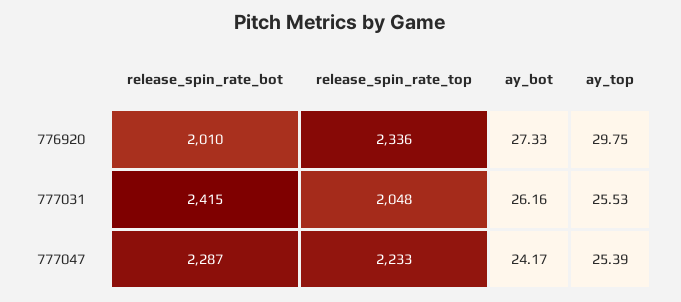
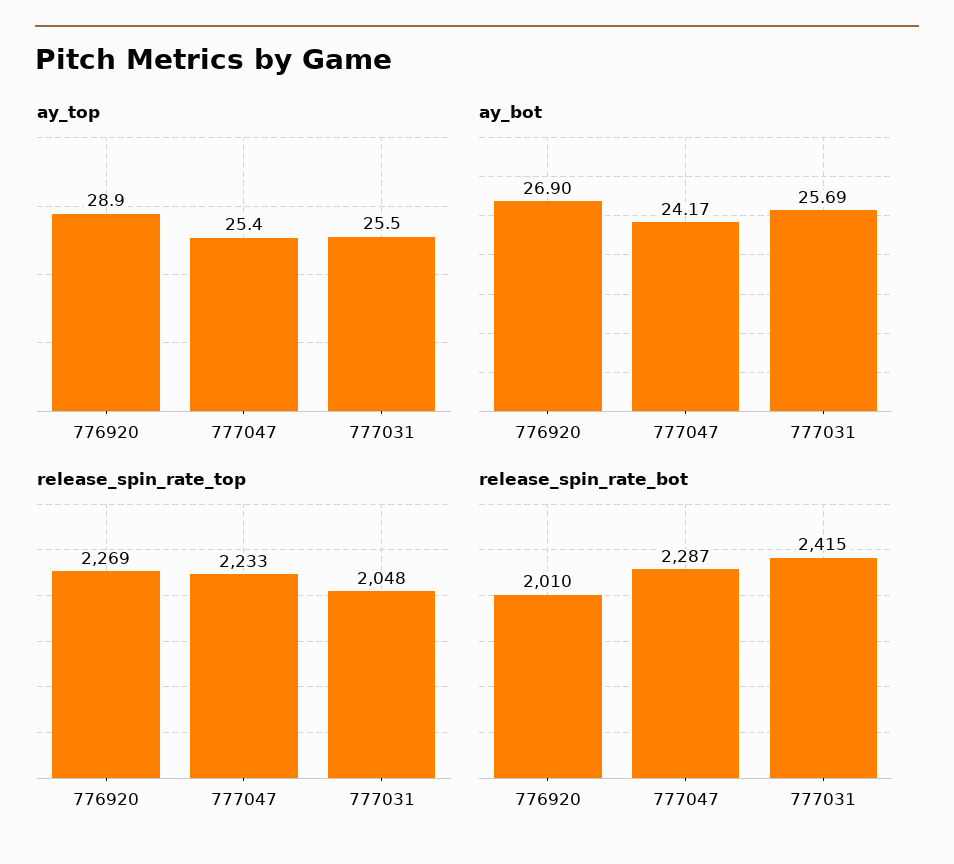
release_spin_rate_top, 776920: 2336 -> 2269
ay_bot, 776920: 27.33 -> 26.9
ay_top, 776920: 29.75 -> 28.9
ay_bot, 777031: 26.16 -> 25.69

